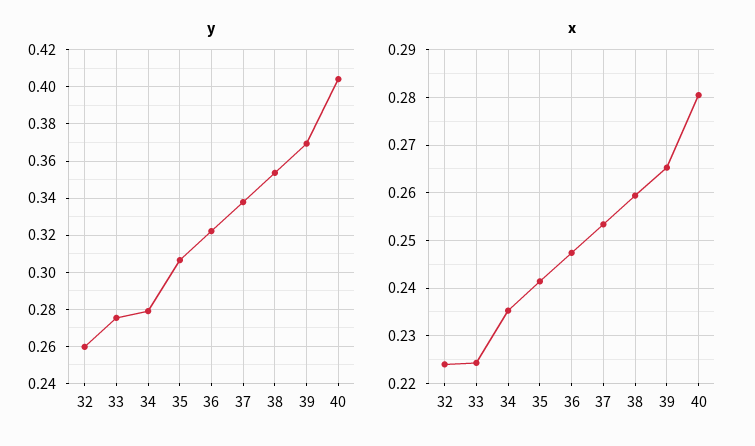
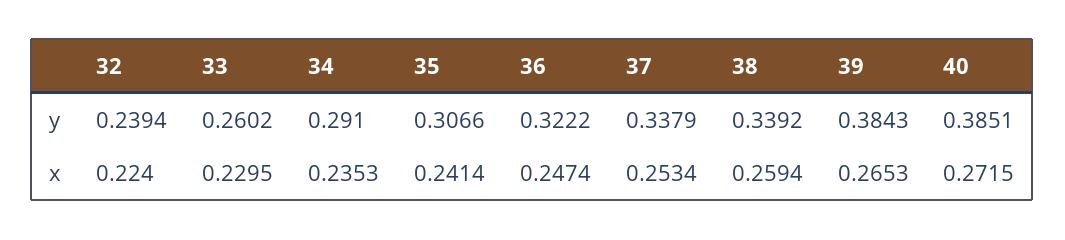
y, 32: 0.26 -> 0.2394
y, 33: 0.275 -> 0.2602
y, 34: 0.28 -> 0.291
y, 38: 0.355 -> 0.3392
y, 39: 0.37 -> 0.3843
y, 40: 0.405 -> 0.3851
x, 33: 0.224 -> 0.2295
x, 40: 0.28 -> 0.2715

